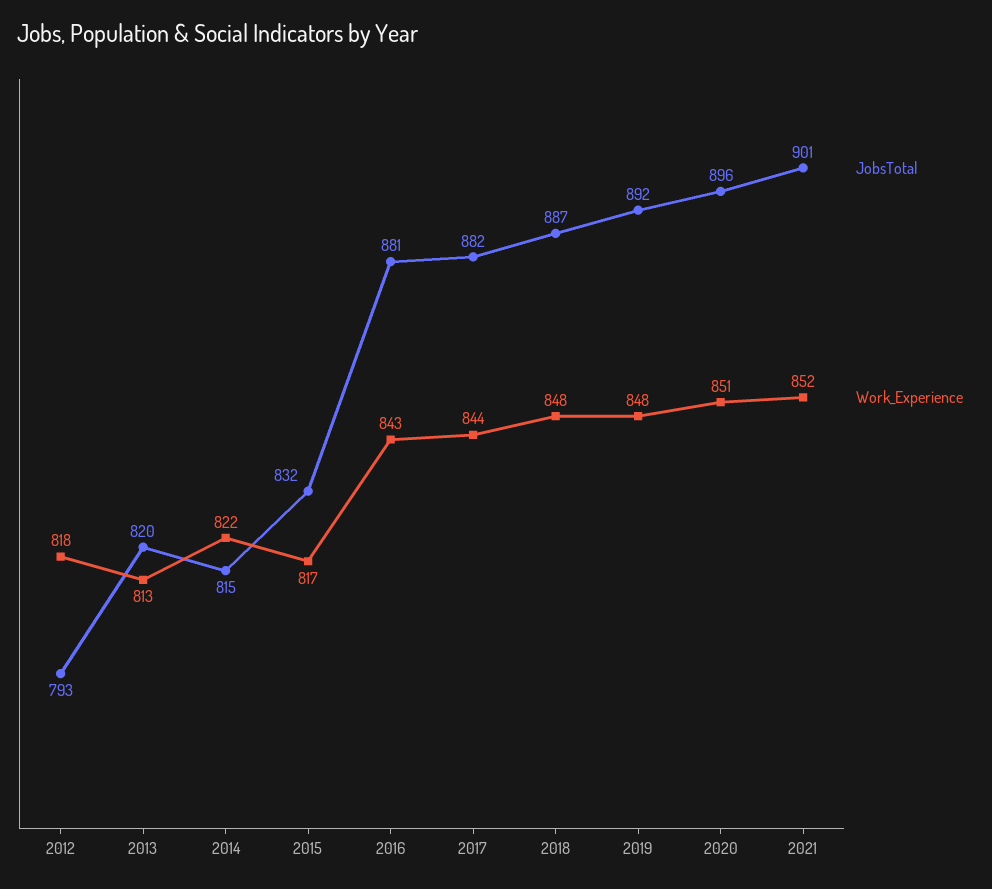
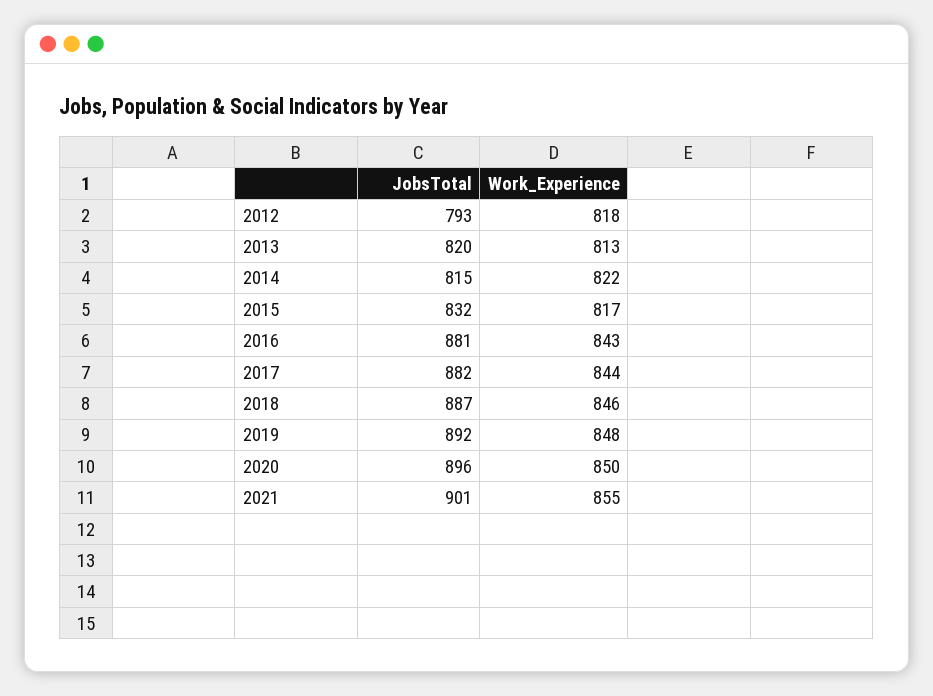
Work_Experience, 2018: 848 -> 846
Work_Experience, 2020: 851 -> 850
Work_Experience, 2021: 852 -> 855

